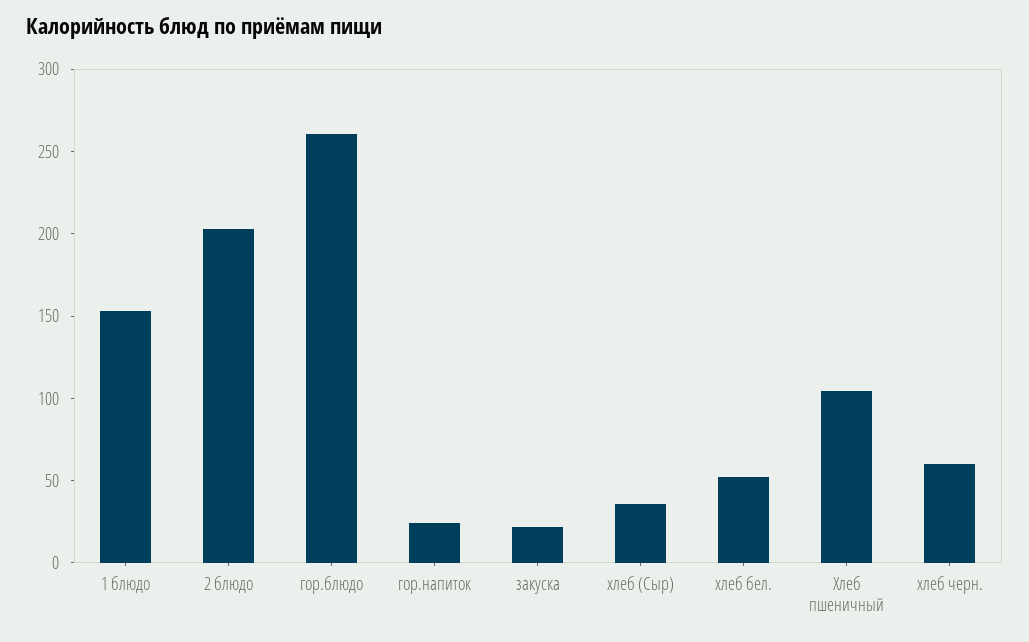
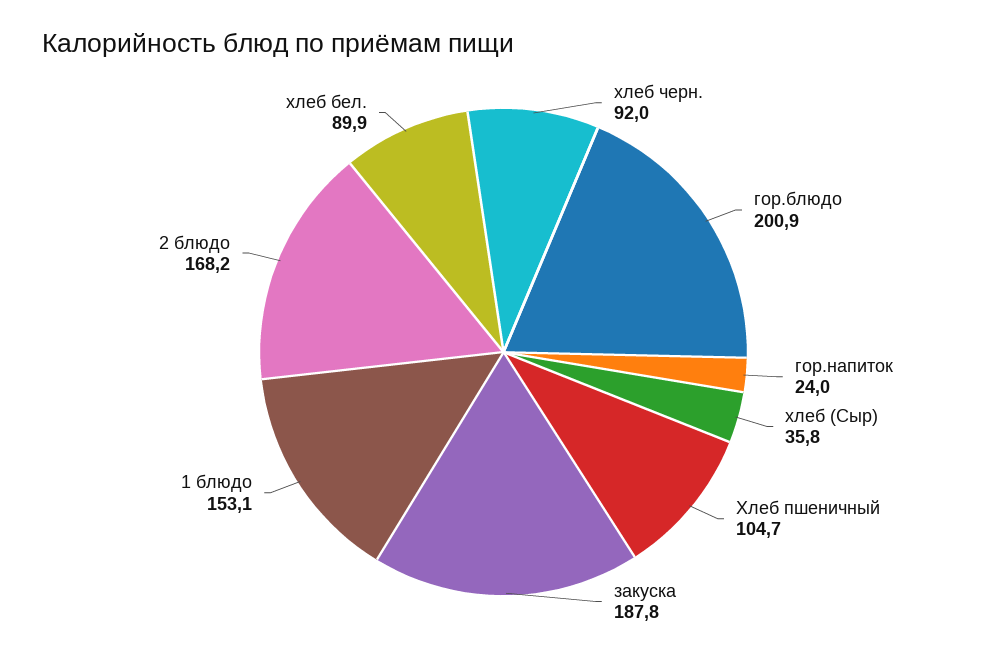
2 блюдо: 200 -> 168.2
гор.блюдо: 260 -> 200.9
закуска: 20 -> 187.8
хлеб бел.: 50 -> 89.9
хлеб черн.: 60 -> 92

